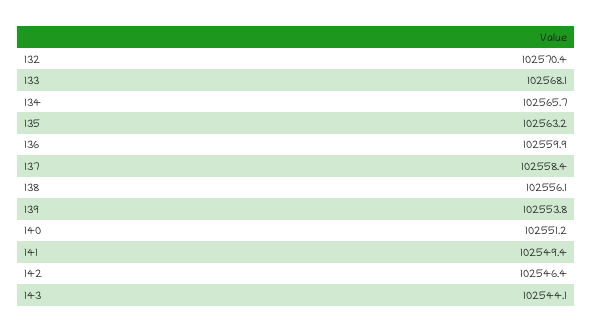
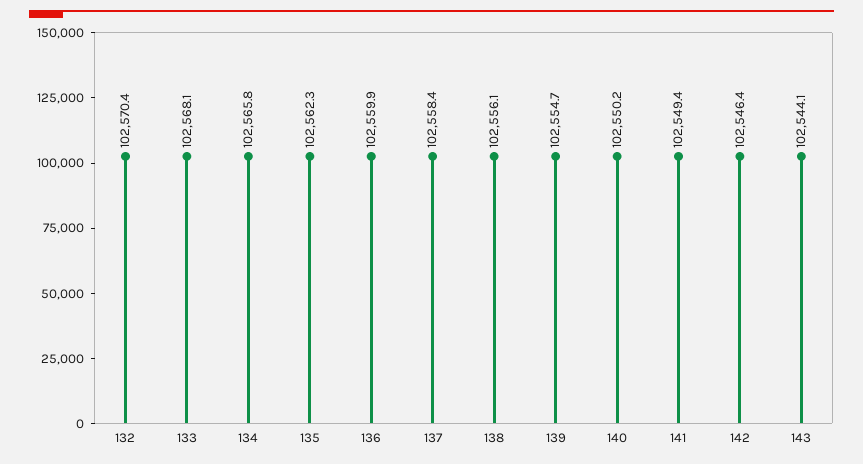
134: 102565.7 -> 102565.8
135: 102563.2 -> 102562.3
139: 102553.8 -> 102554.7
140: 102551.2 -> 102550.2

